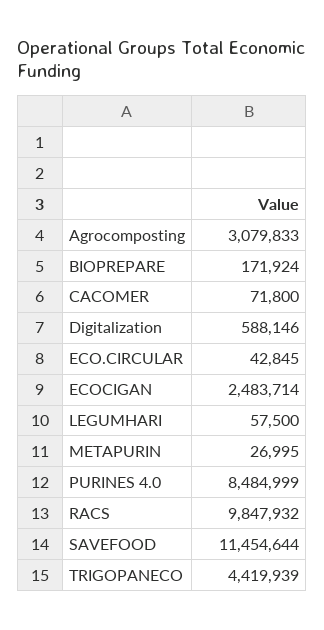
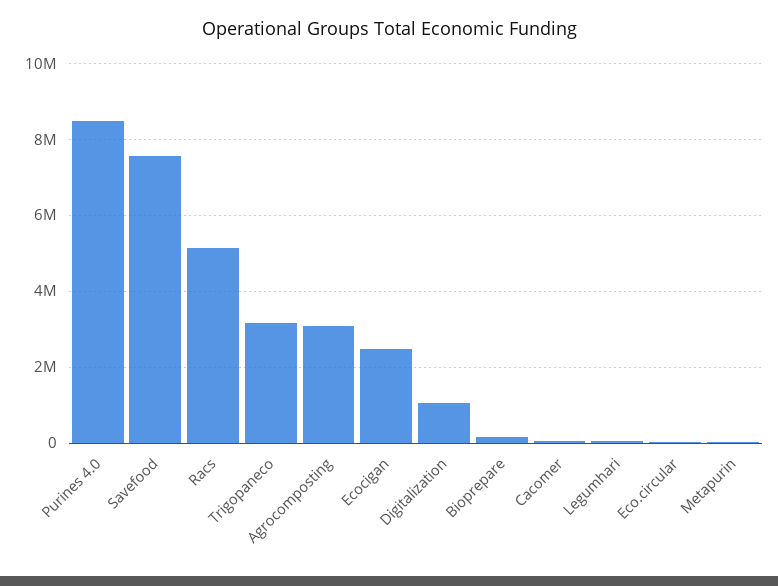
Digitalization: 588146 -> 1000000
RACS: 9847932 -> 5200000
SAVEFOOD: 11454644 -> 7600000
TRIGOPANECO: 4419939 -> 3200000

